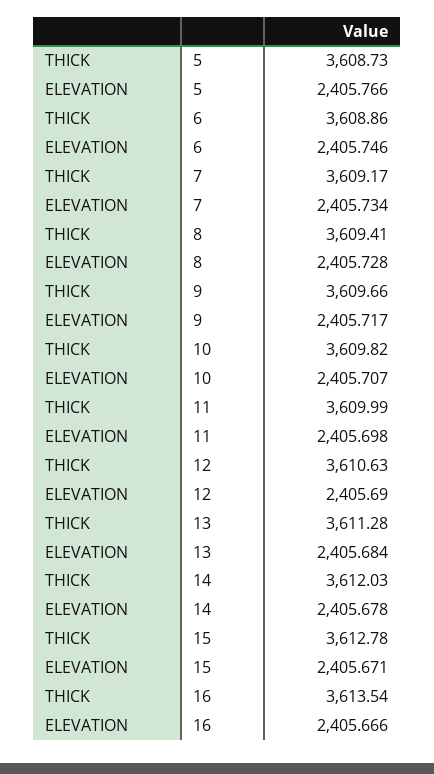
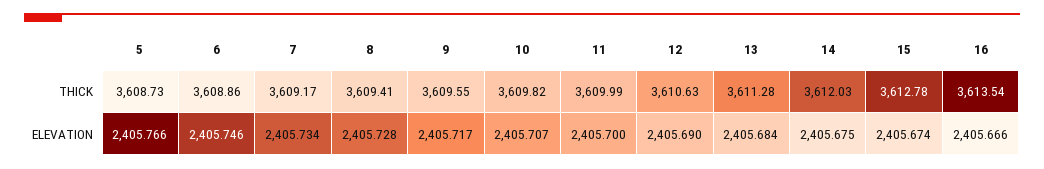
THICK, 9: 3609.66 -> 3609.55
ELEVATION, 11: 2405.698 -> 2405.7
ELEVATION, 14: 2405.678 -> 2405.675
ELEVATION, 15: 2405.671 -> 2405.674

